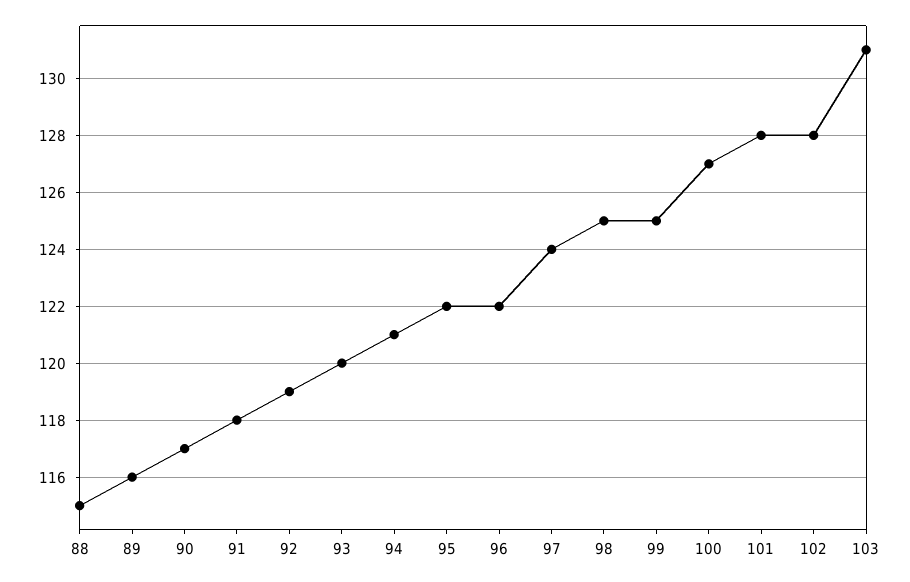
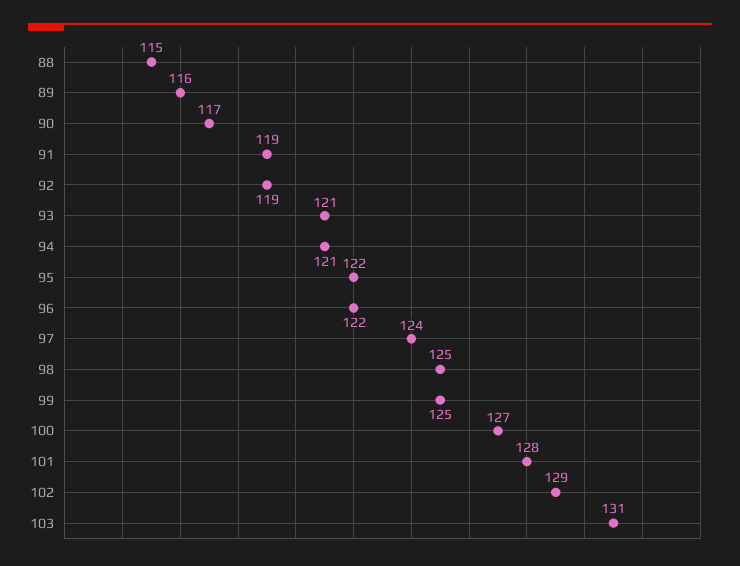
91: 118 -> 119
93: 120 -> 121
102: 128 -> 129

